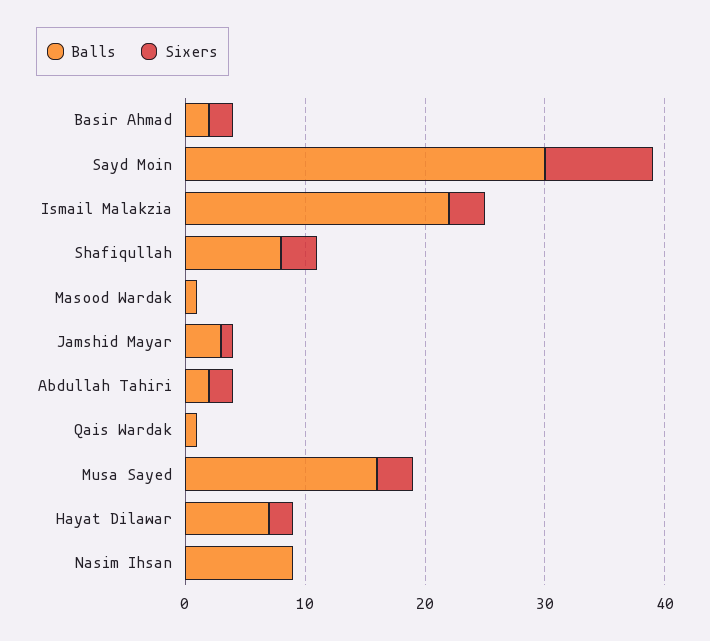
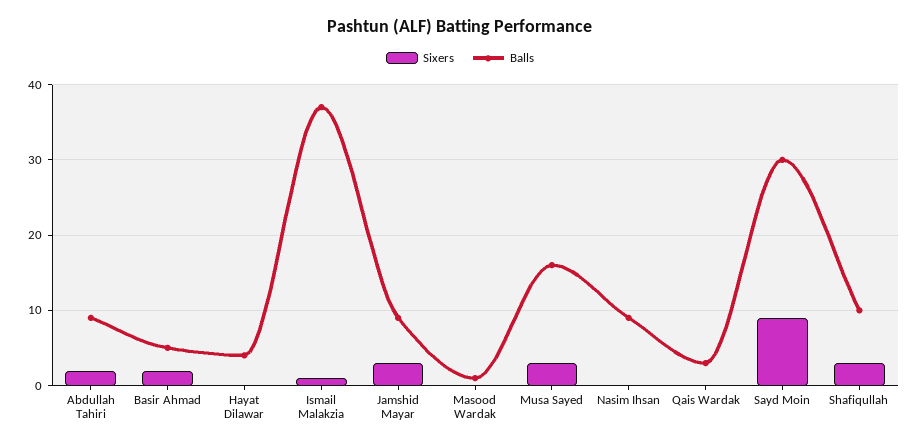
Balls, Basir Ahmad: 2 -> 5
Balls, Ismail Malakzia: 22 -> 37
Sixers, Ismail Malakzia: 3 -> 1
Balls, Shafiqullah: 8 -> 10
Balls, Jamshid Mayar: 3 -> 9
Sixers, Jamshid Mayar: 1 -> 3
Balls, Abdullah Tahiri: 2 -> 9
Balls, Qais Wardak: 1 -> 3
Balls, Hayat Dilawar: 7 -> 4
Sixers, Hayat Dilawar: 2 -> 0

